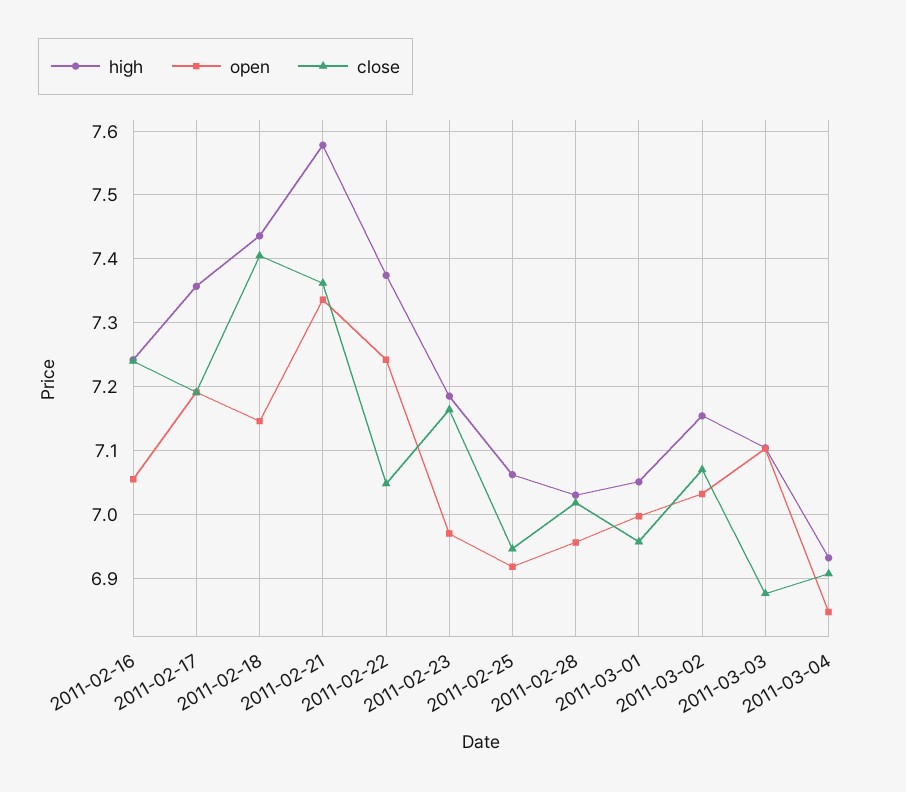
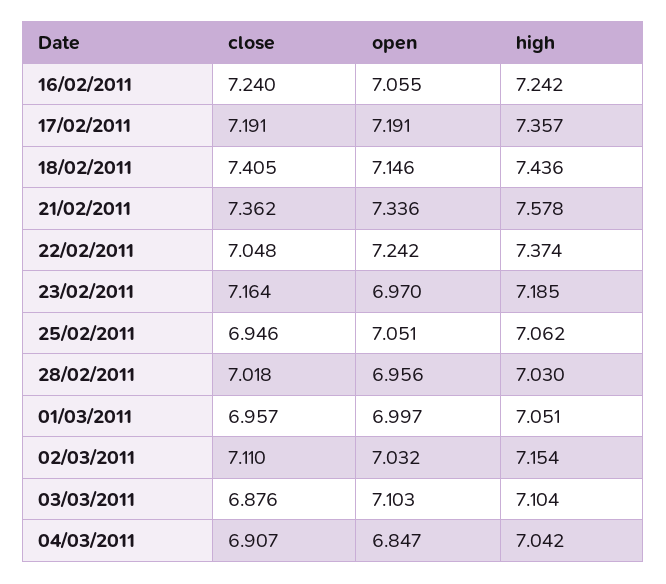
open, 2011-02-25: 6.92 -> 7.051
close, 2011-03-02: 7.07 -> 7.11
high, 2011-03-04: 6.93 -> 7.042

